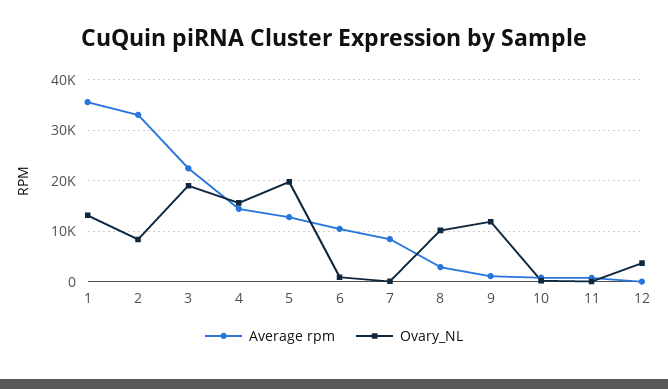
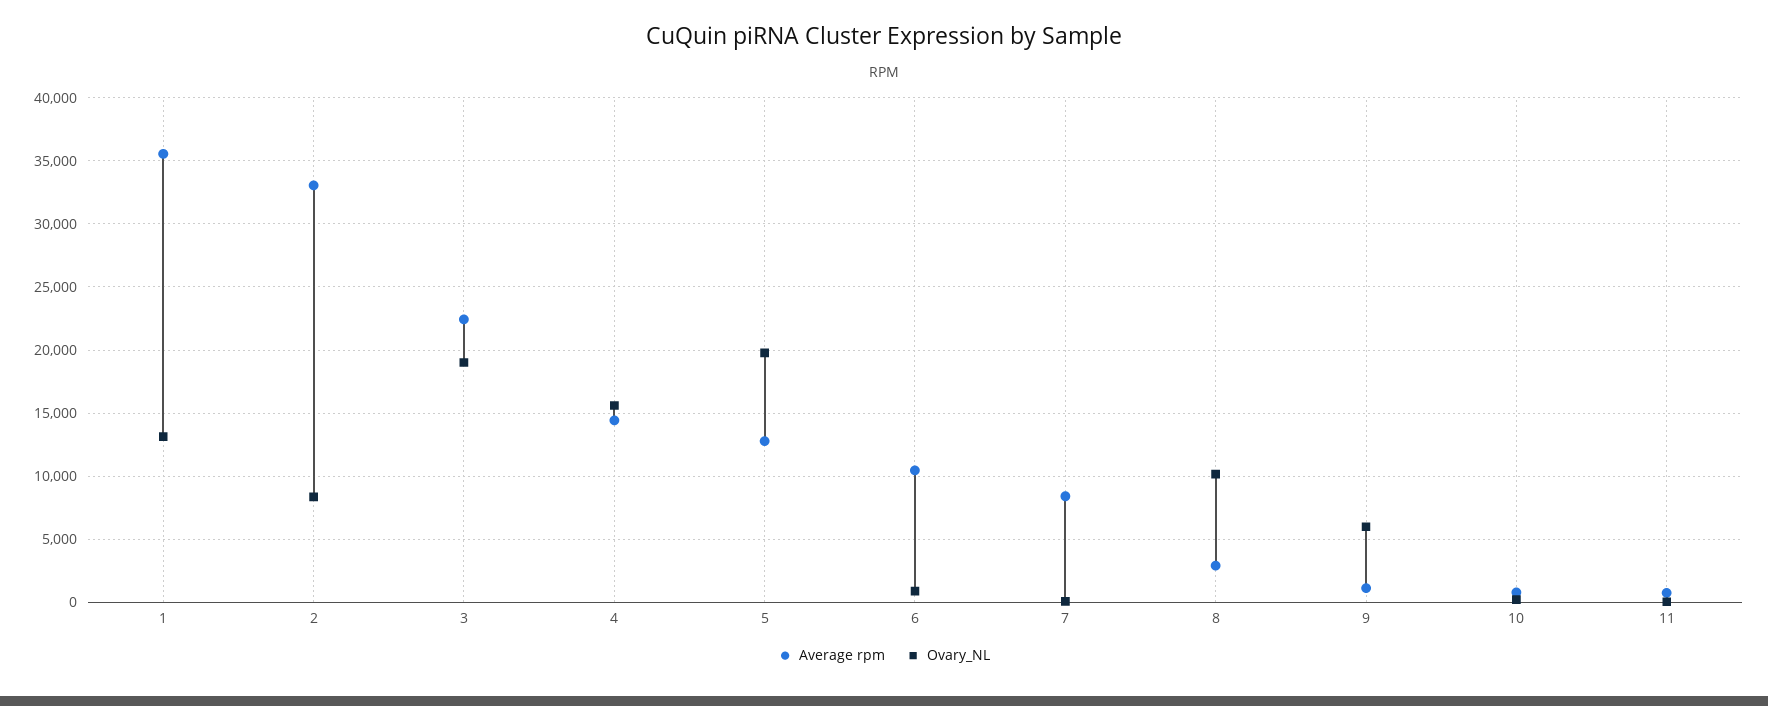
Ovary_NL, 9: 12000 -> 6000
Average rpm, 12: 0 -> none
Ovary_NL, 12: 4000 -> none

